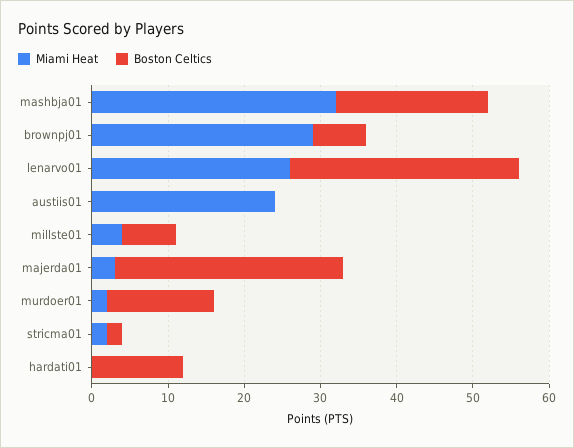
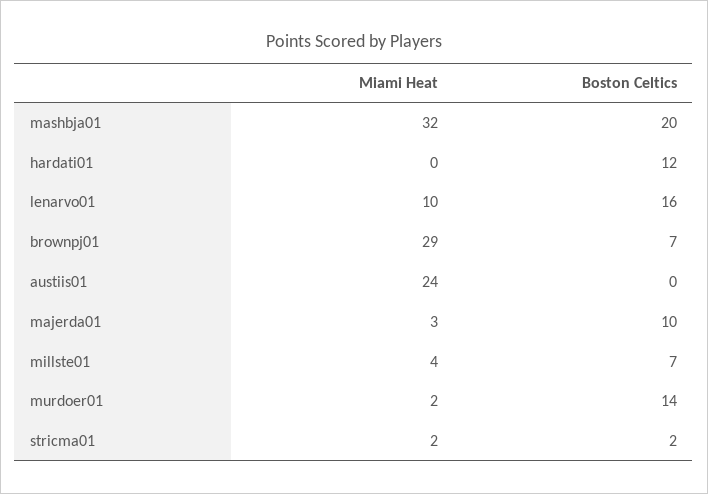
Miami Heat, lenarvo01: 25 -> 10
Boston Celtics, lenarvo01: 30 -> 16
Boston Celtics, majerda01: 30 -> 10

